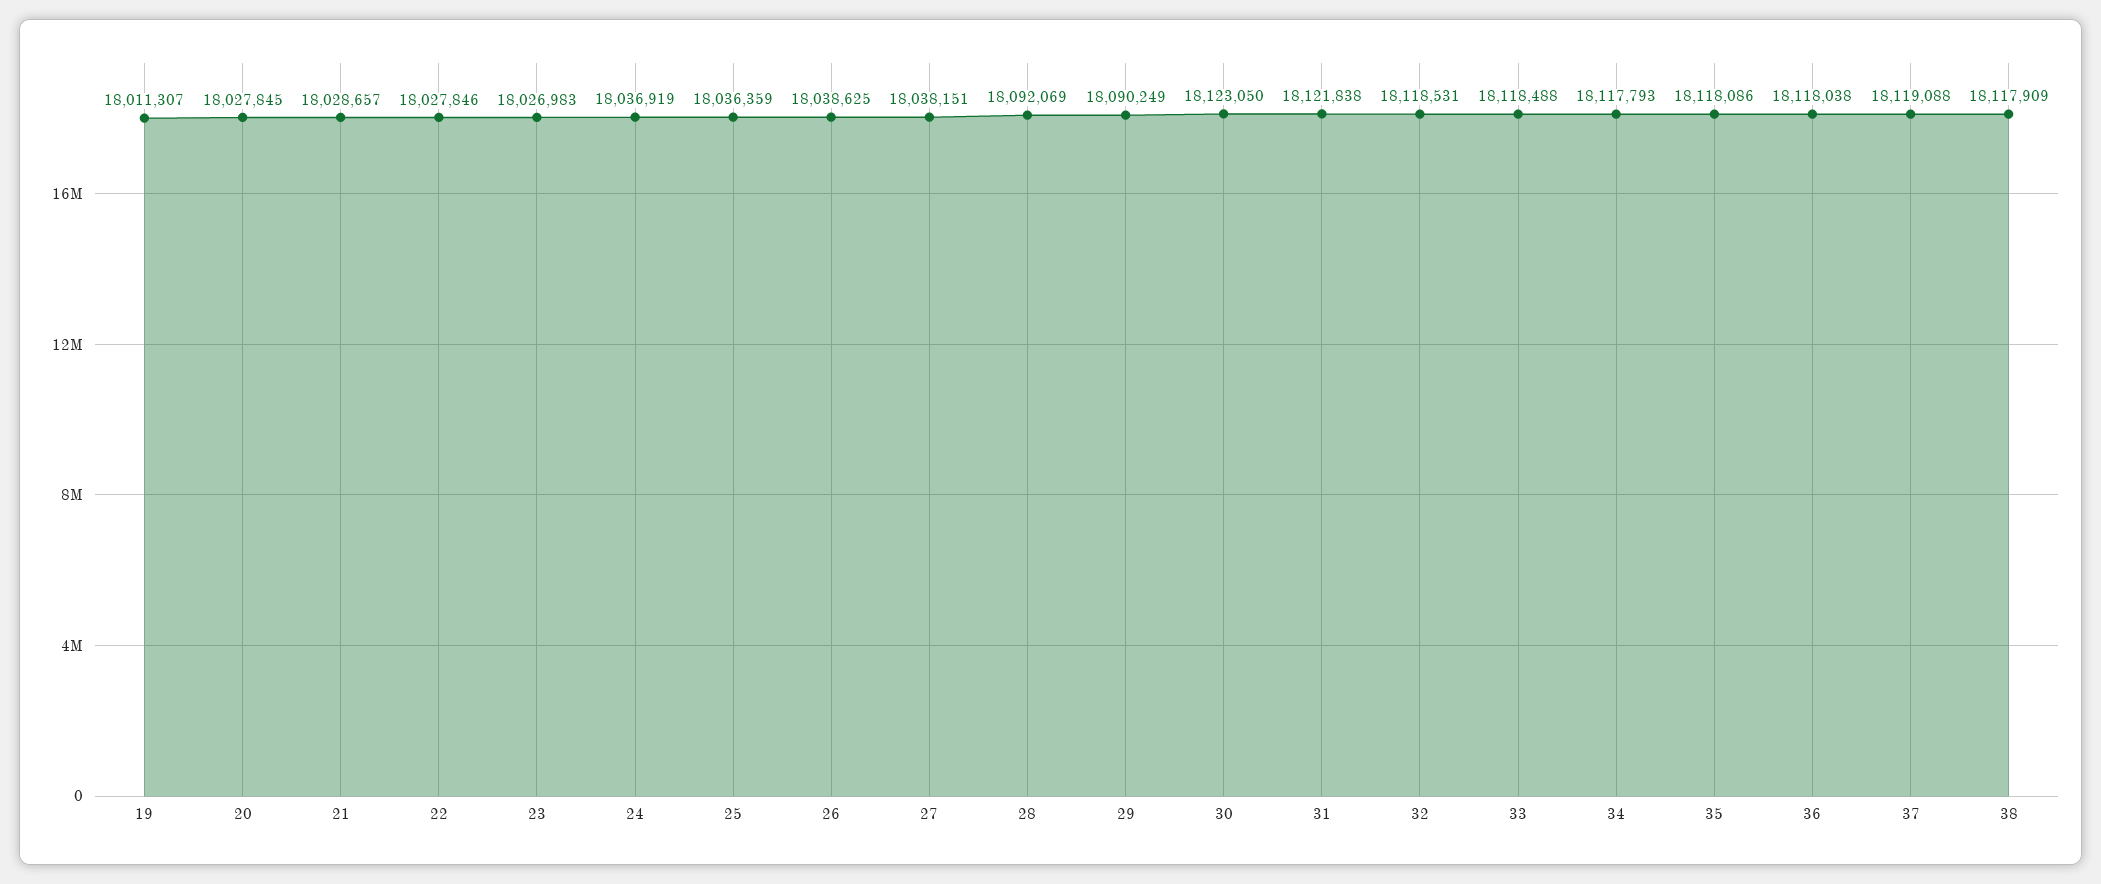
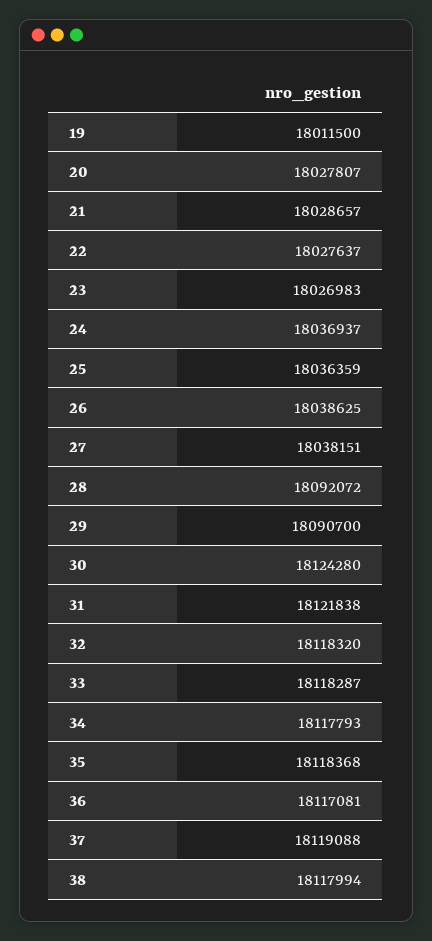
19: 18011307 -> 18011500
20: 18027845 -> 18027807
22: 18027846 -> 18027637
24: 18036919 -> 18036937
28: 18092069 -> 18092072
29: 18090249 -> 18090700
30: 18123050 -> 18124280
32: 18118531 -> 18118320
33: 18118488 -> 18118287
35: 18118086 -> 18118368
36: 18118038 -> 18117081
38: 18117909 -> 18117994

